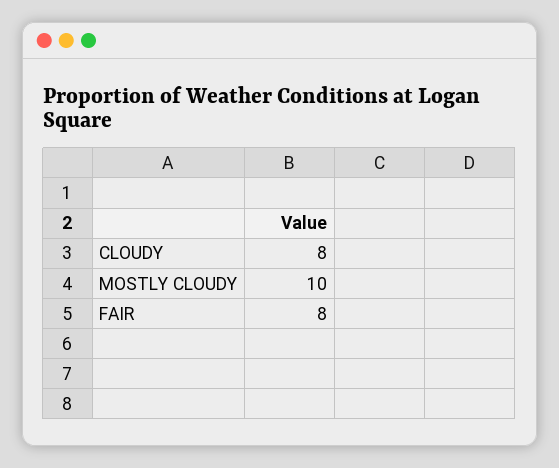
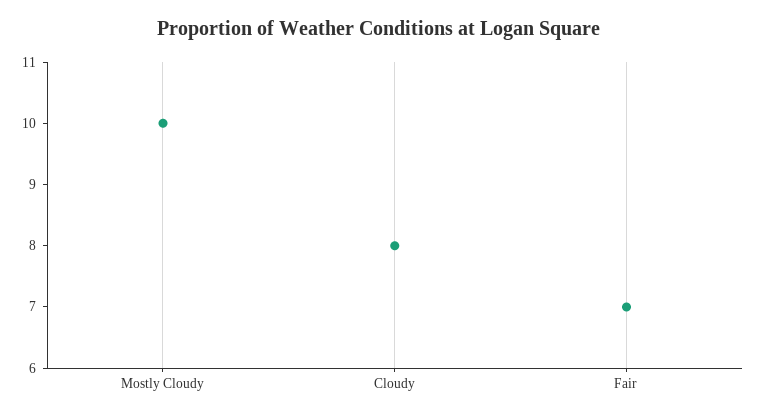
FAIR: 8 -> 7

